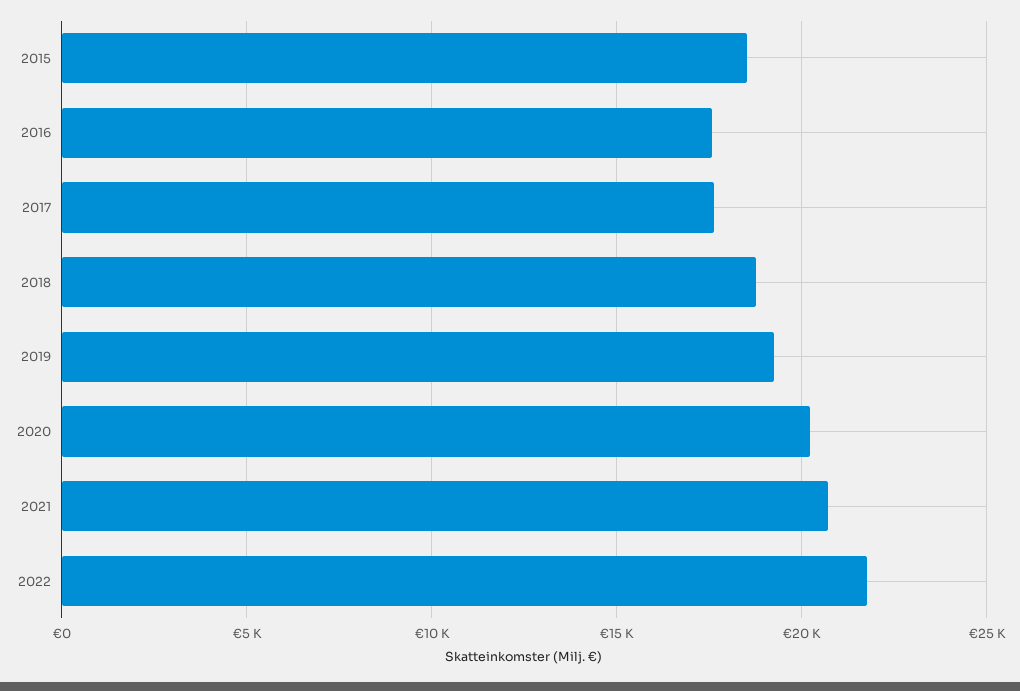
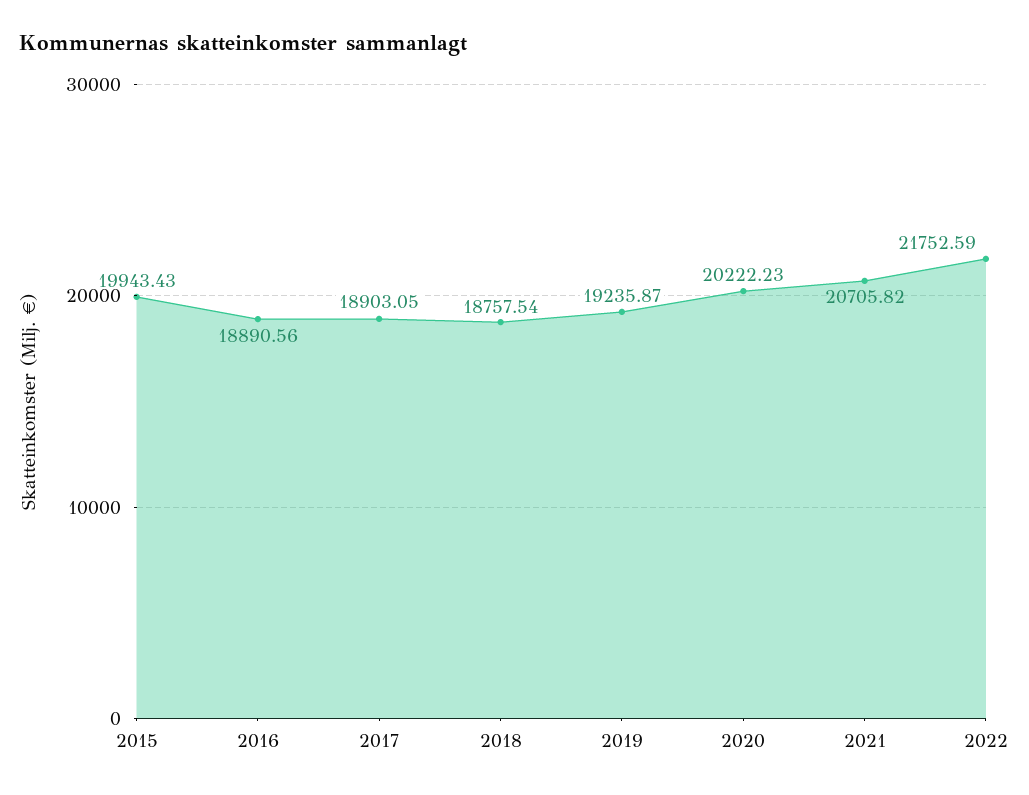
2015: 18500 -> 19943.43
2016: 17500 -> 18890.56
2017: 17500 -> 18903.05

